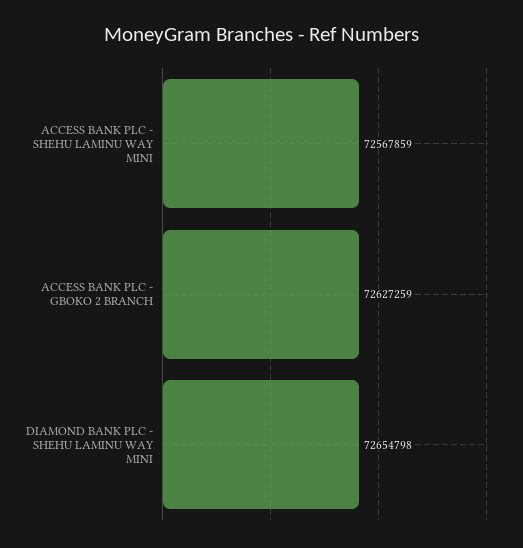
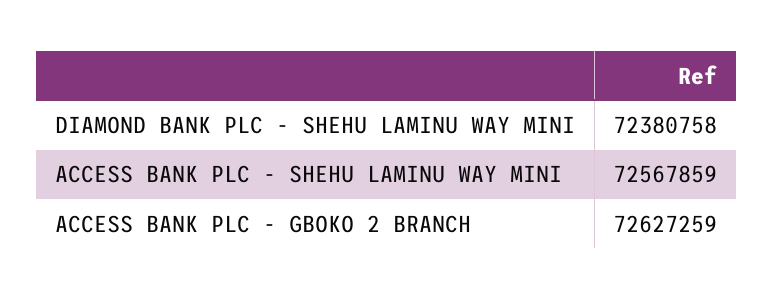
DIAMOND BANK PLC - SHEHU LAMINU WAY MINI: 72654798 -> 72380758

